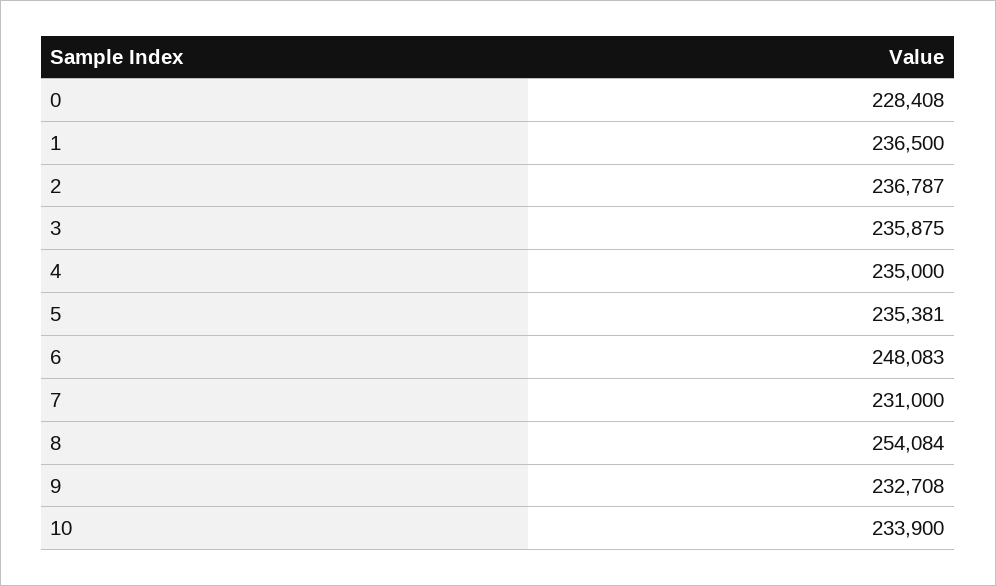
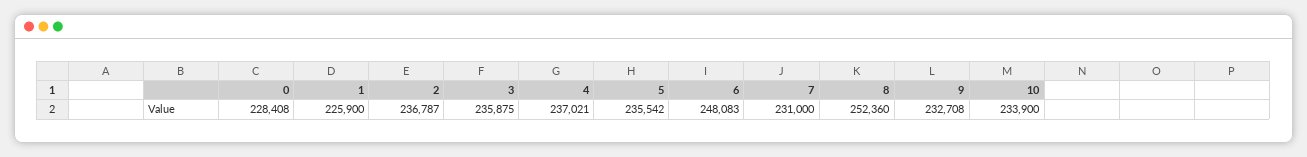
1: 236500 -> 225900
4: 235000 -> 237021
5: 235381 -> 235542
8: 254084 -> 252360

